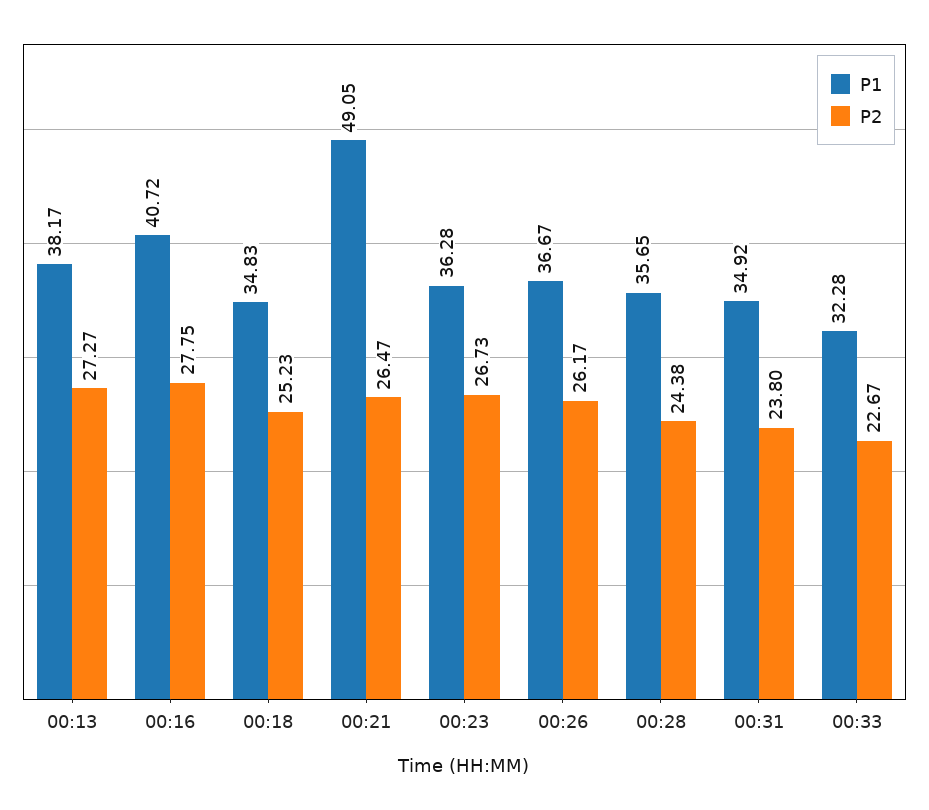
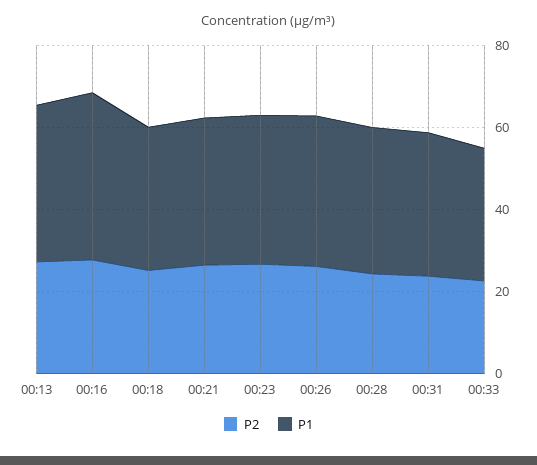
P1, 00:21: 49.05 -> 35

